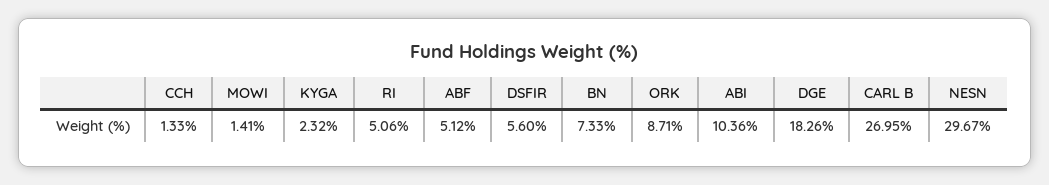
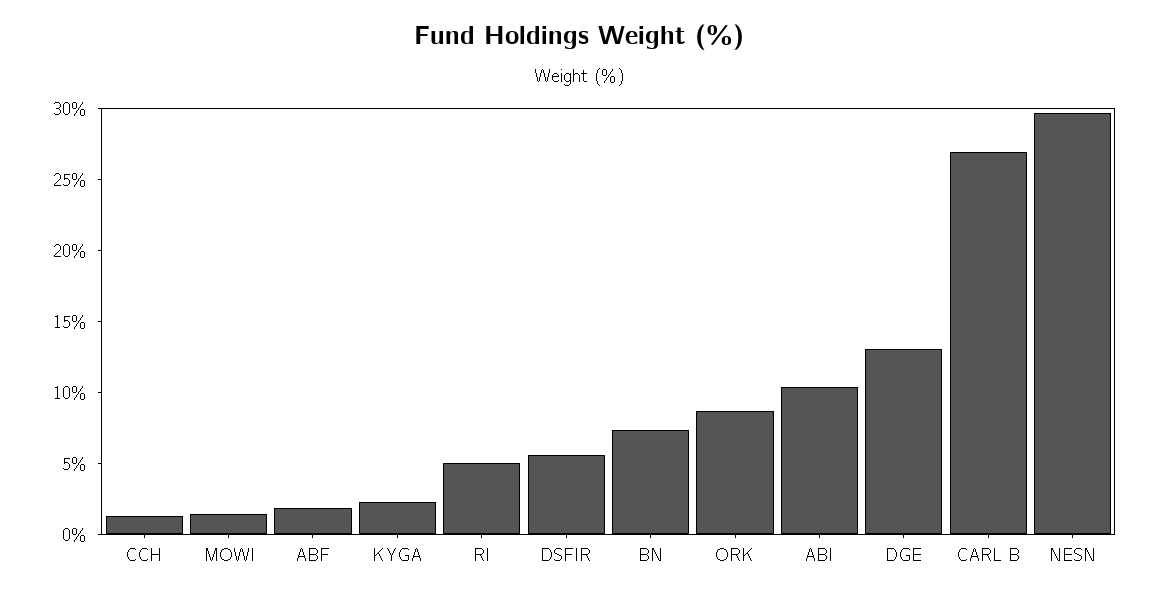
ABF: 5.12 -> 2
DGE: 18.26 -> 13

